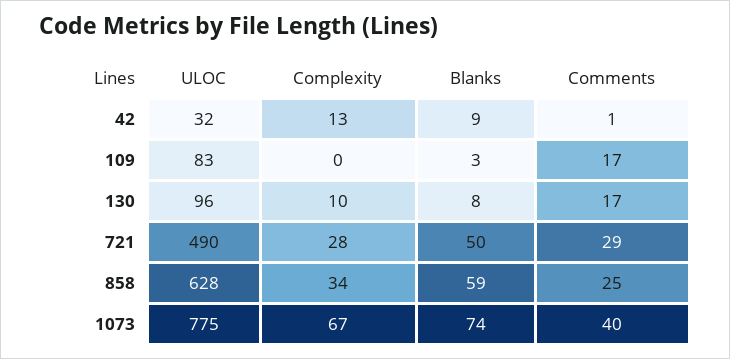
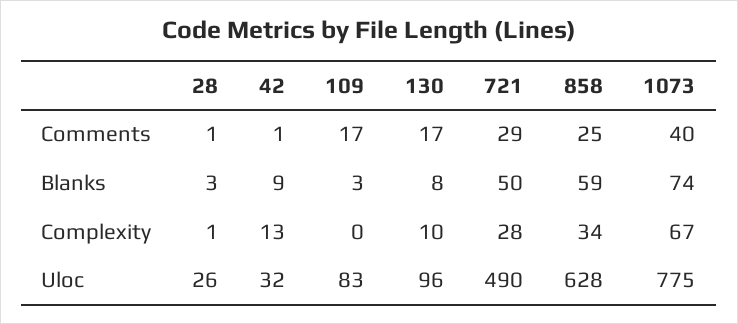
Comments, 28: none -> 1
Blanks, 28: none -> 3
Complexity, 28: none -> 1
ULOC, 28: none -> 26

